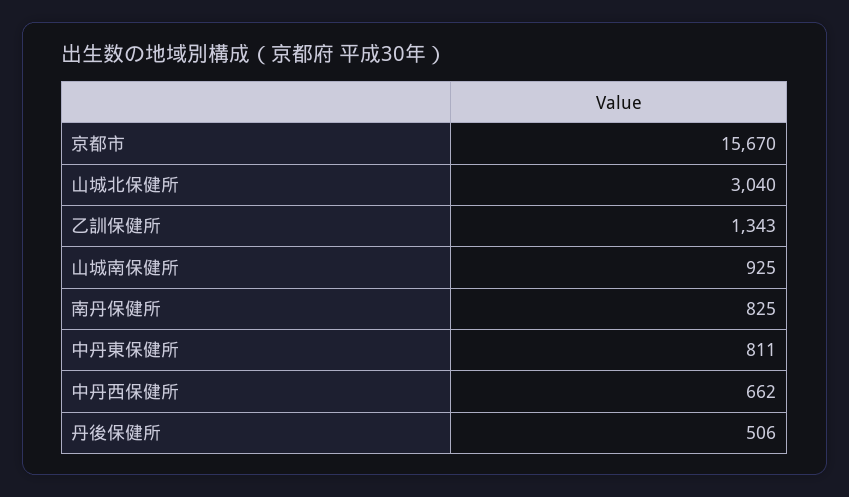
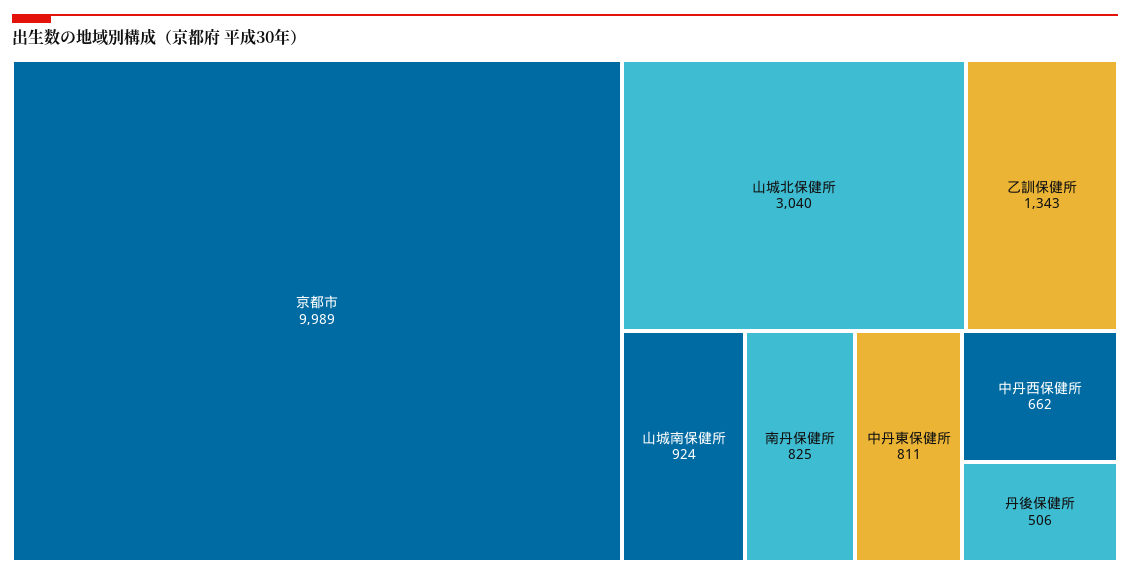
京都市: 15670 -> 9989
山城南保健所: 925 -> 924

